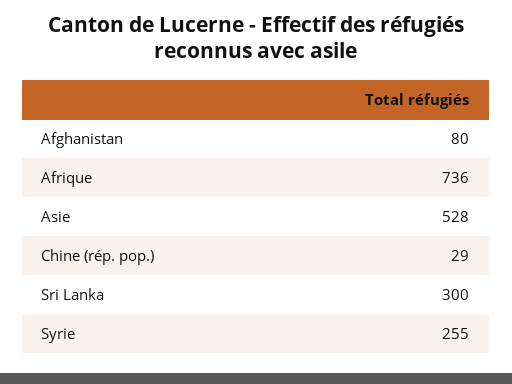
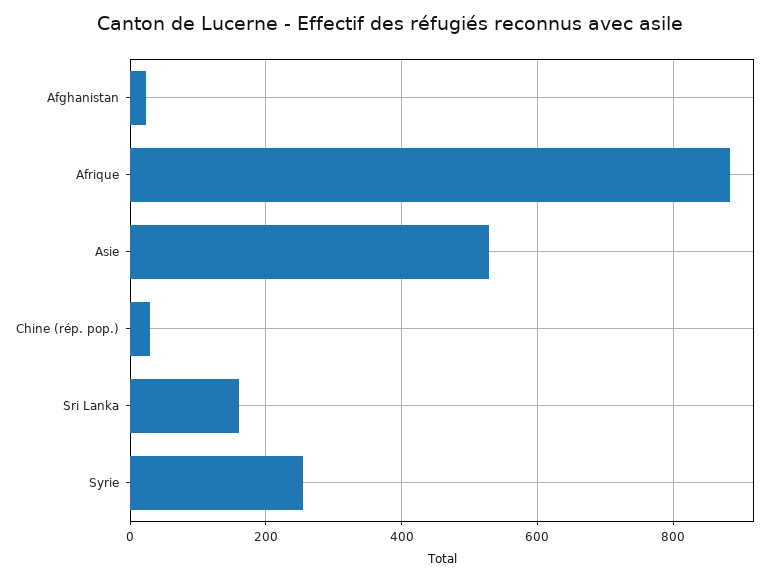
Afghanistan: 80 -> 20
Afrique: 736 -> 880
Sri Lanka: 300 -> 160

